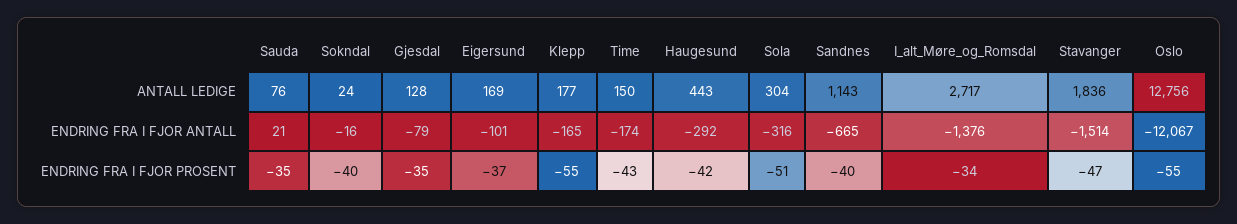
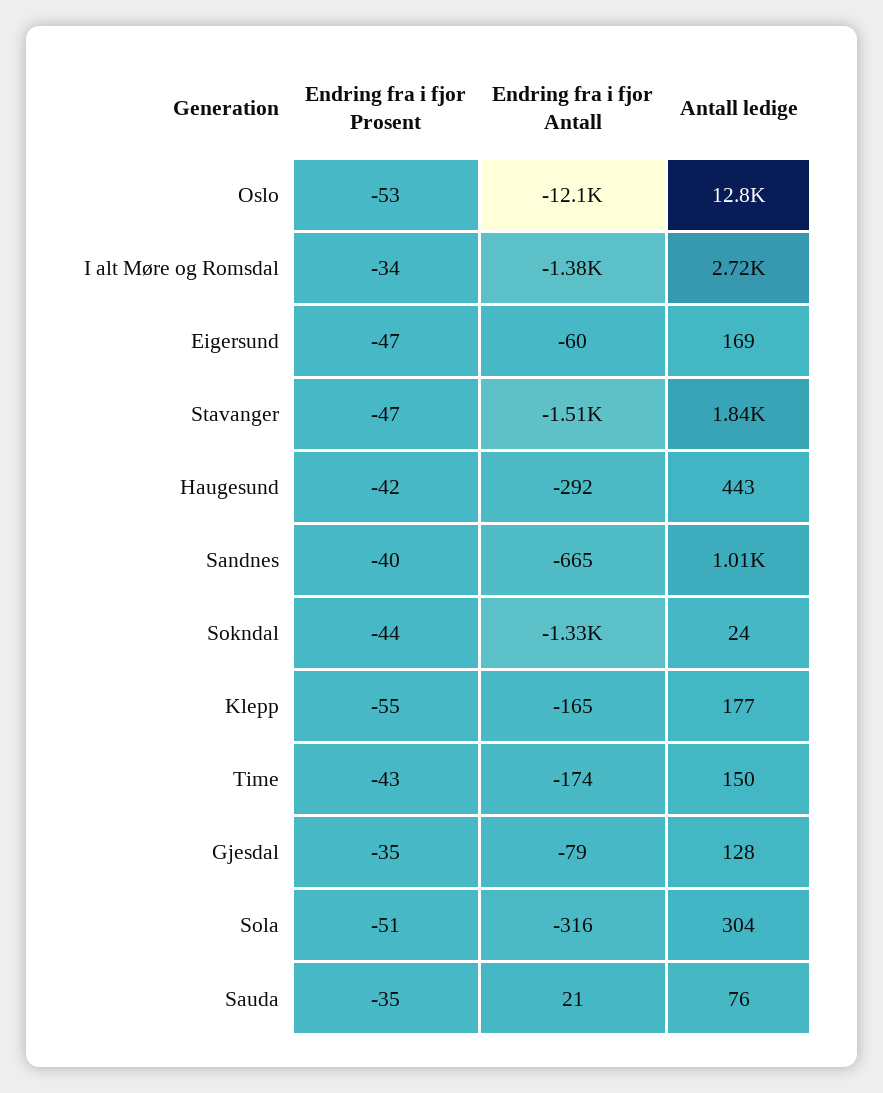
Sandnes, ANTALL LEDIGE: 1143 -> 1010
Sokndal, ENDRING FRA I FJOR ANTALL: -16 -> -1330
Eigersund, ENDRING FRA I FJOR ANTALL: -101 -> -60
Sokndal, ENDRING FRA I FJOR PROSENT: -40 -> -44
Eigersund, ENDRING FRA I FJOR PROSENT: -37 -> -47
Oslo, ENDRING FRA I FJOR PROSENT: -55 -> -53

